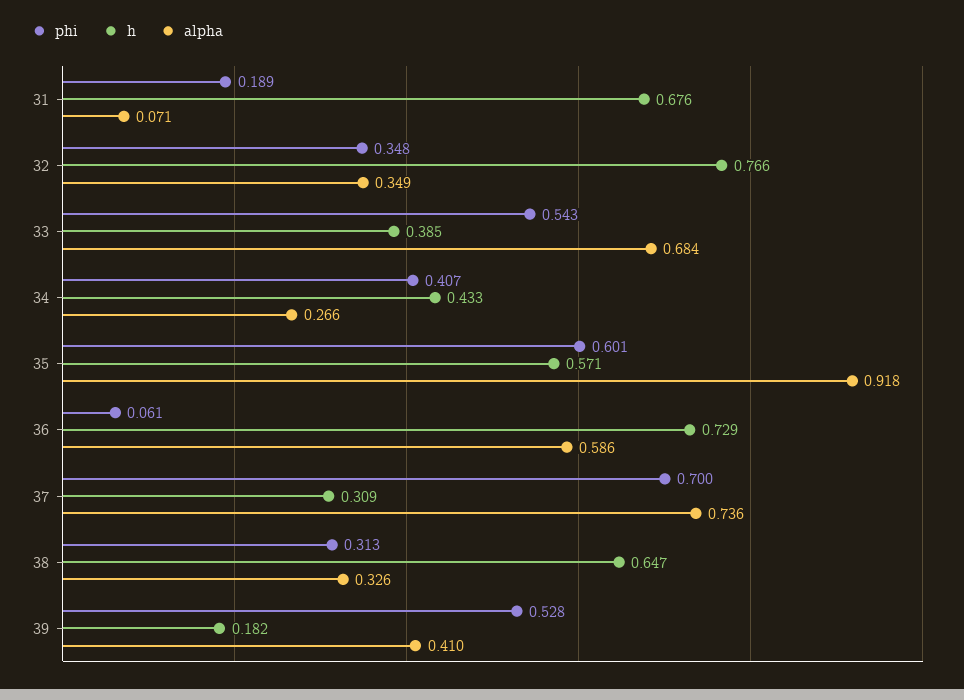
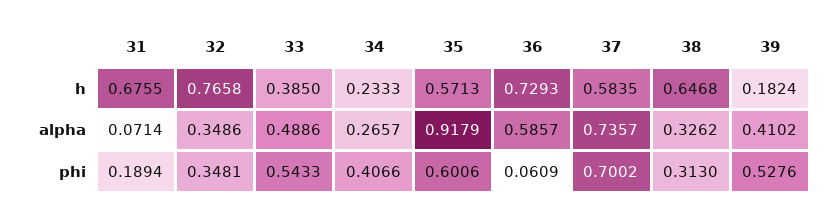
alpha, 33: 0.684 -> 0.4886
h, 34: 0.433 -> 0.2333
h, 37: 0.309 -> 0.5835

